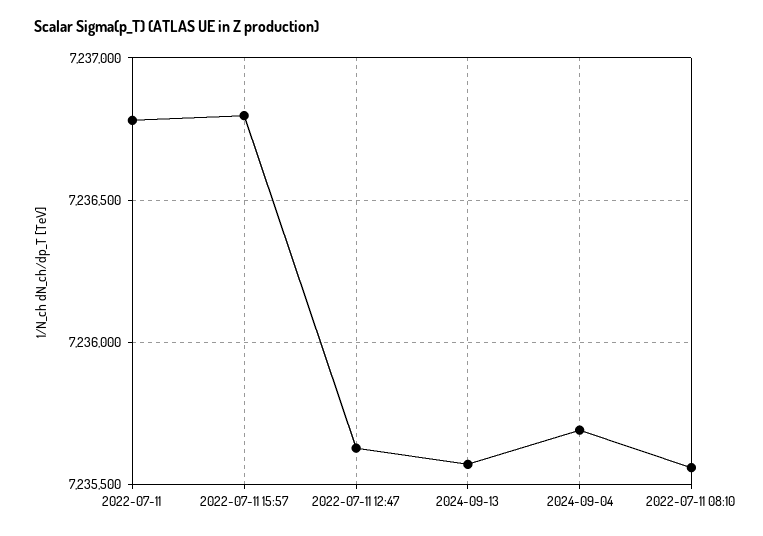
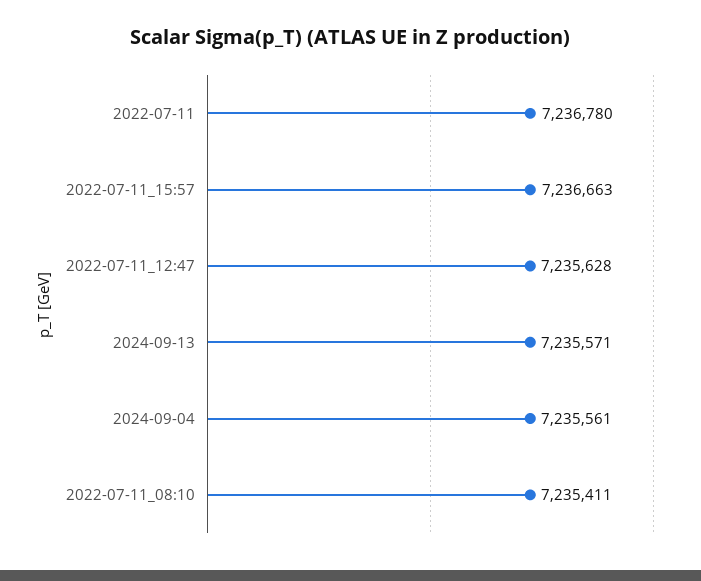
2022-07-11 15:57: 7236800 -> 7236663
2024-09-04: 7235700 -> 7235561
2022-07-11 08:10: 7235550 -> 7235411

